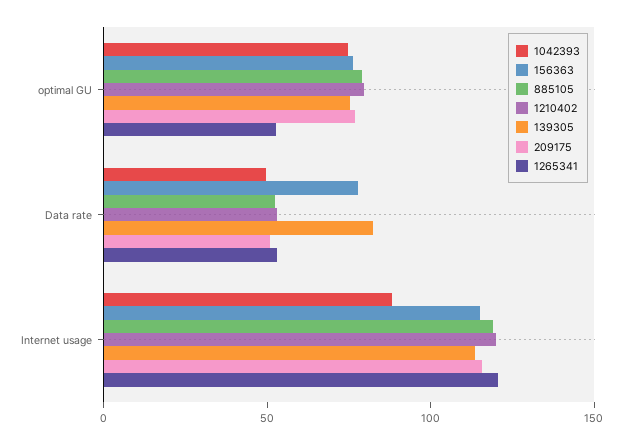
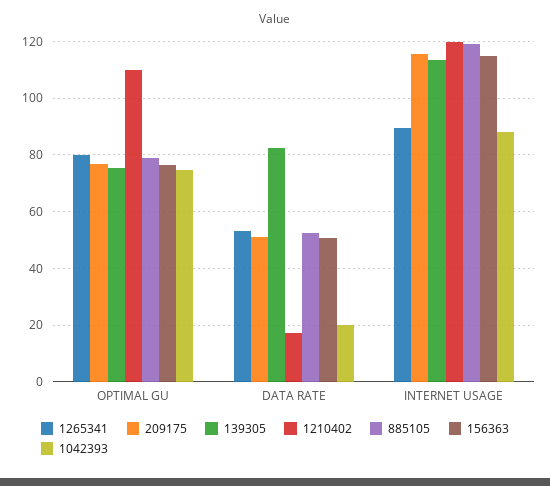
1210402, optimal GU: 80 -> 110
1265341, optimal GU: 50 -> 80
1042393, Data rate: 50 -> 20
156363, Data rate: 80 -> 50
1210402, Data rate: 50 -> 17.5
1265341, Internet usage: 120 -> 90

